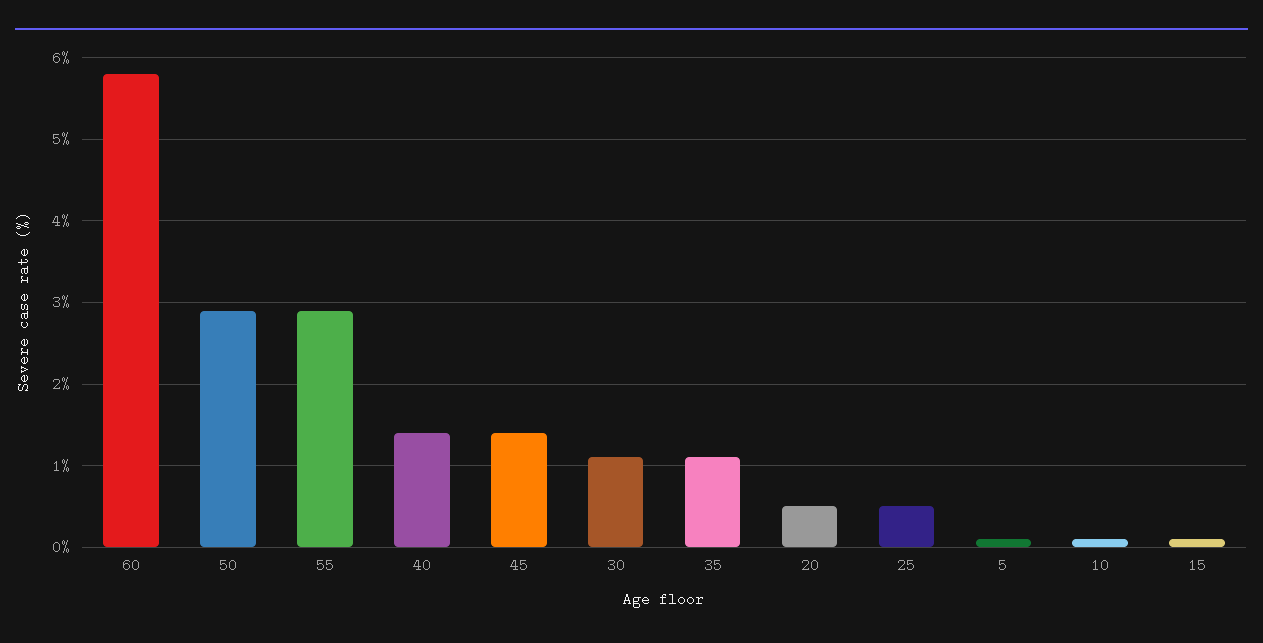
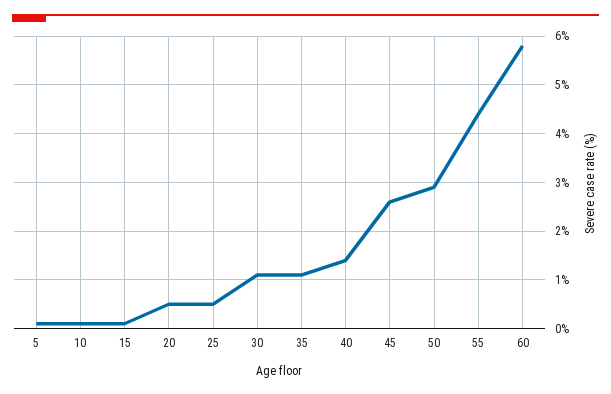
55: 2.9 -> 4.5
45: 1.4 -> 2.5

